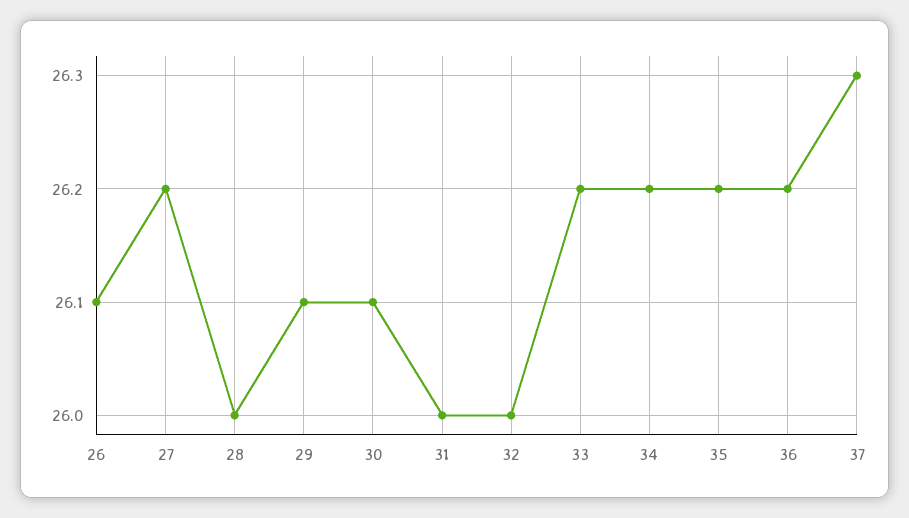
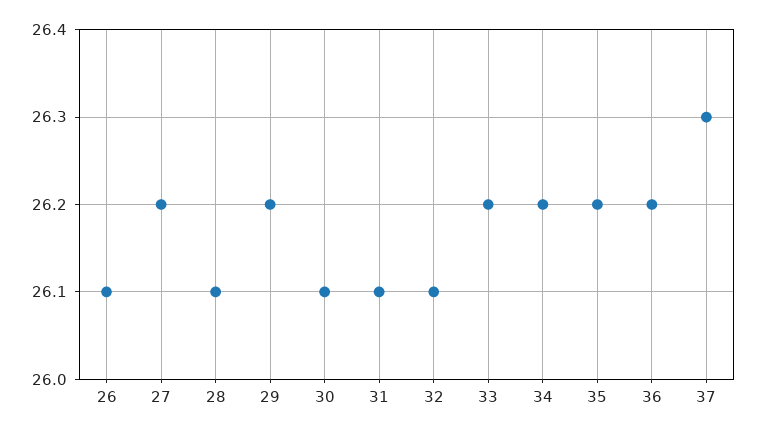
28: 26 -> 26.1
29: 26.1 -> 26.2
31: 26 -> 26.1
32: 26 -> 26.1

